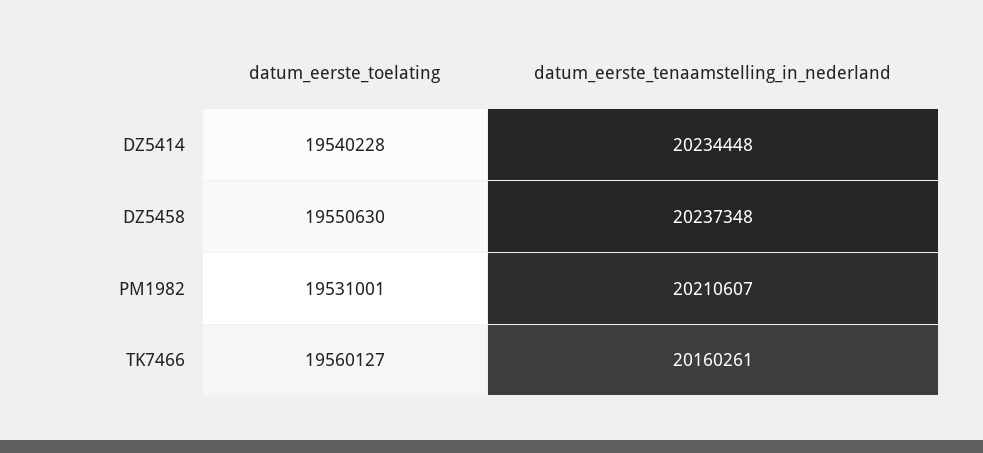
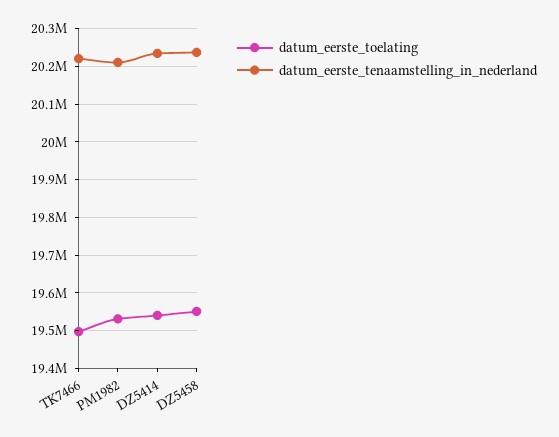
datum_eerste_toelating, TK7466: 19560127 -> 19500000
datum_eerste_tenaamstelling_in_nederland, TK7466: 20160261 -> 20220000

